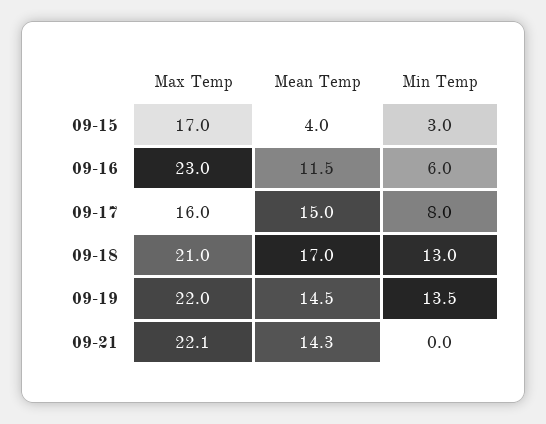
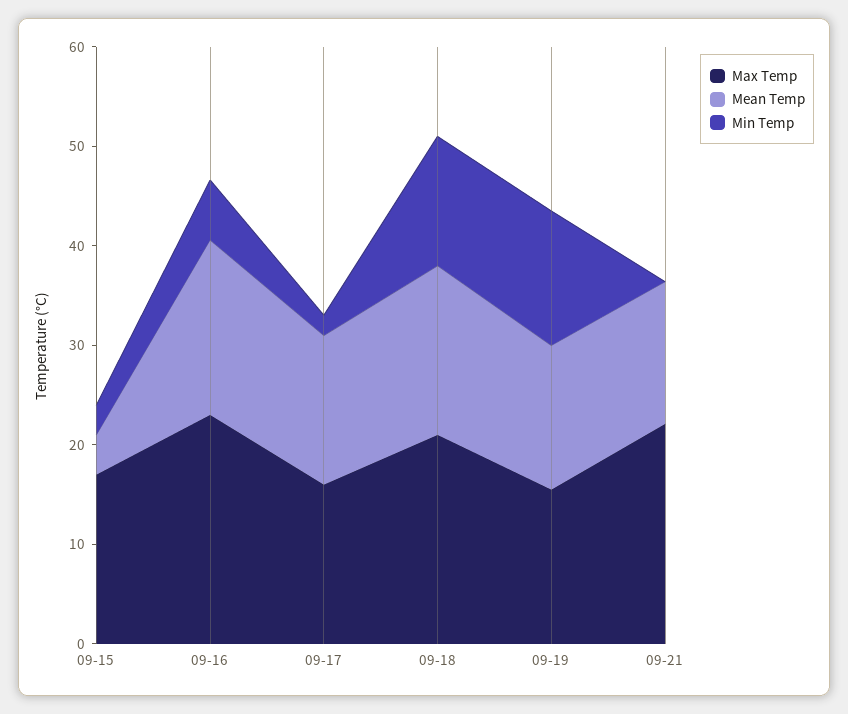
Mean Temp, 09-16: 11.5 -> 18
Min Temp, 09-17: 8 -> 2
Max Temp, 09-19: 22 -> 16

